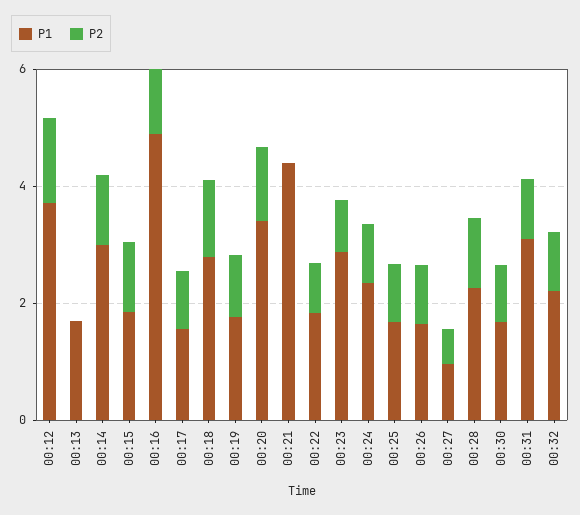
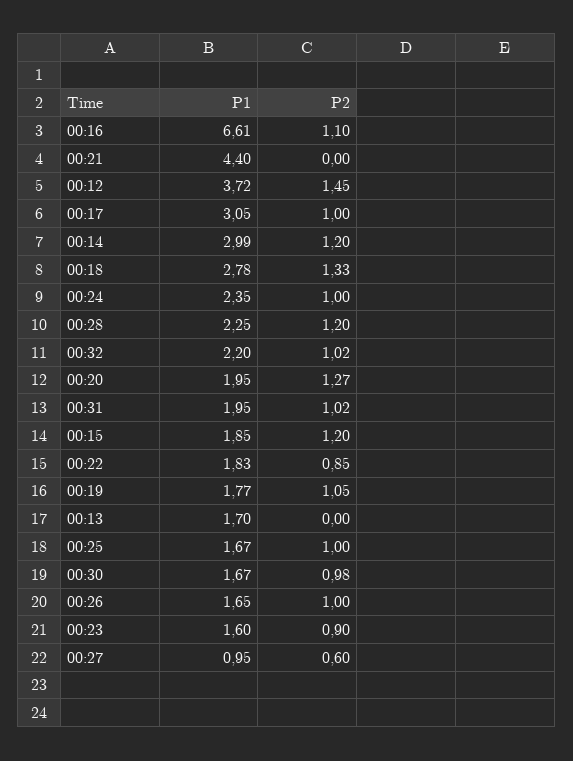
P1, 00:16: 5 -> 6.61
P1, 00:17: 1.5 -> 3.05
P1, 00:20: 3.5 -> 1.95
P1, 00:23: 3 -> 1.6
P1, 00:31: 3 -> 1.95

